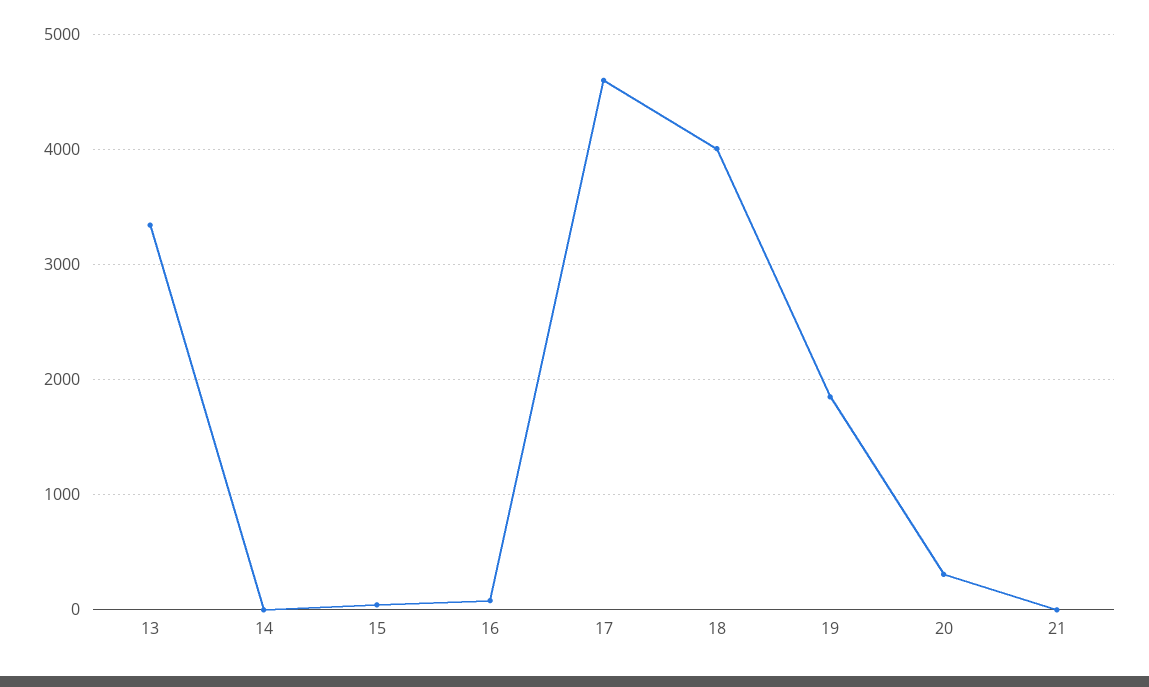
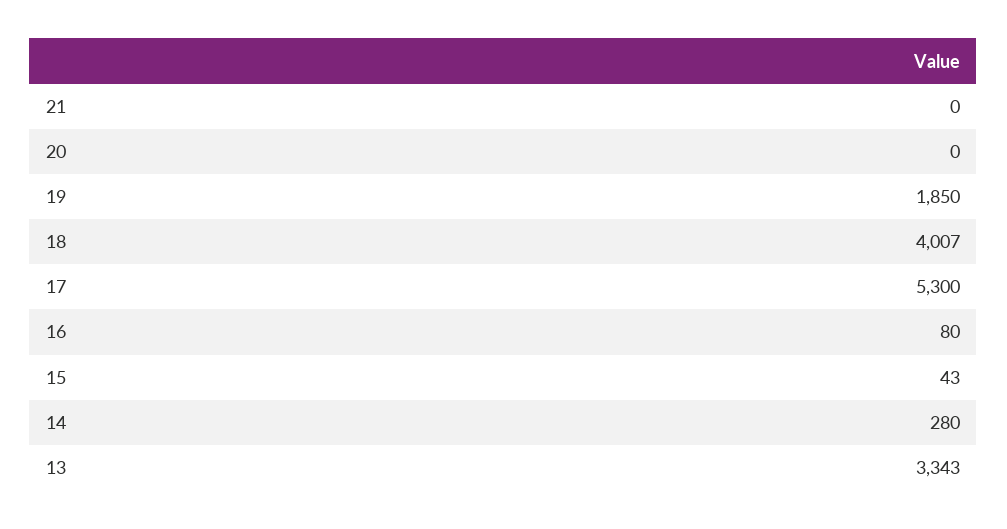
14: 0 -> 280
17: 4600 -> 5300
20: 300 -> 0

